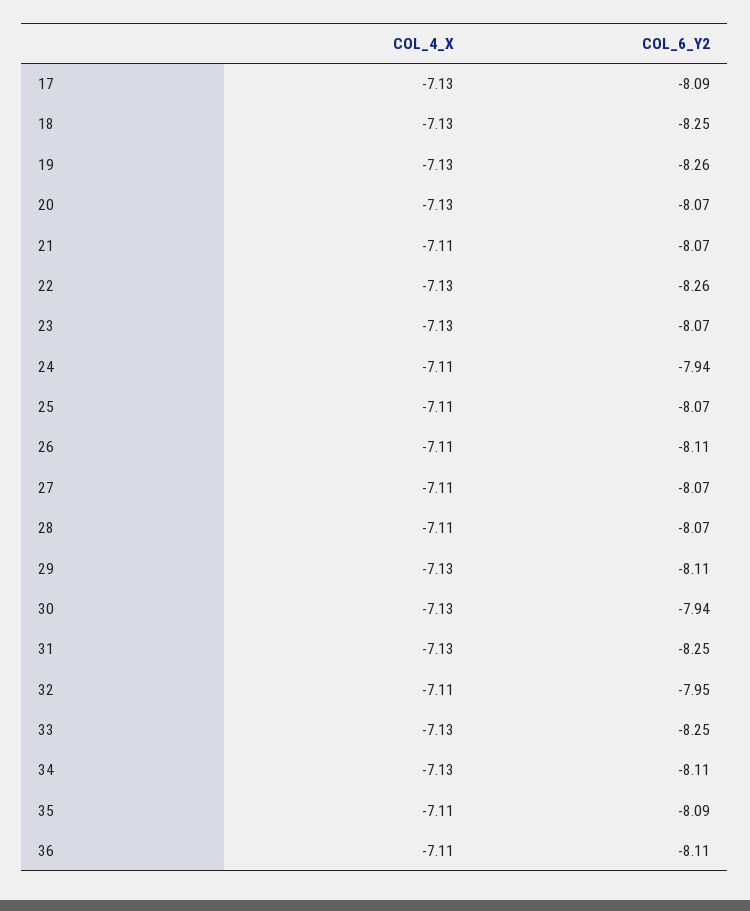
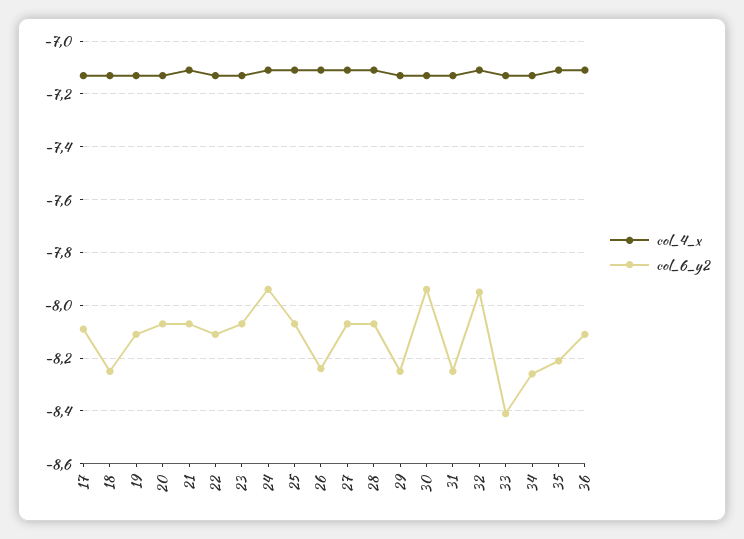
COL_6_Y2, 19: -8.26 -> -8.1
COL_6_Y2, 22: -8.26 -> -8.1
COL_6_Y2, 26: -8.11 -> -8.25
COL_6_Y2, 29: -8.11 -> -8.25
COL_6_Y2, 33: -8.25 -> -8.4
COL_6_Y2, 34: -8.11 -> -8.25
COL_6_Y2, 35: -8.09 -> -8.2

